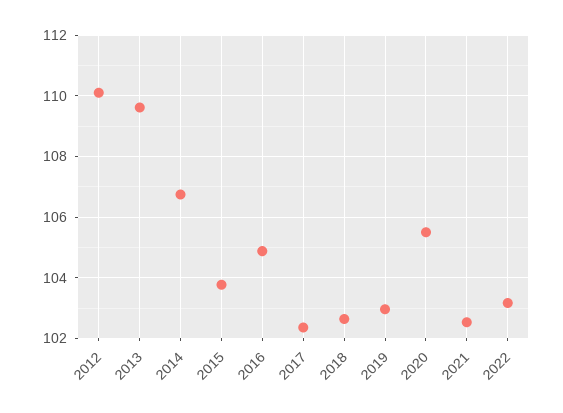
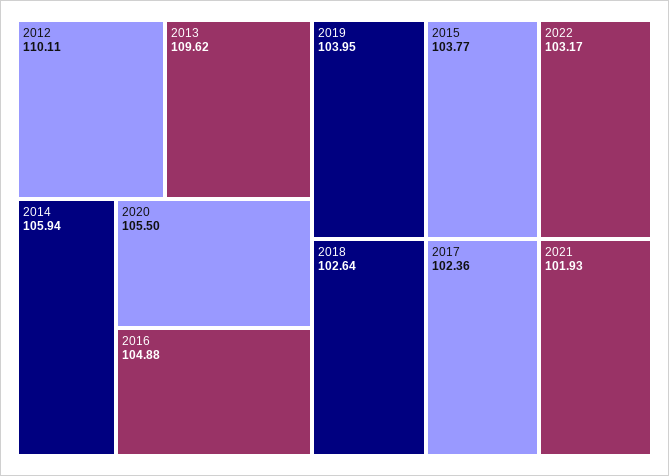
2014: 106.8 -> 105.94
2019: 103 -> 103.95
2021: 102.6 -> 101.93

